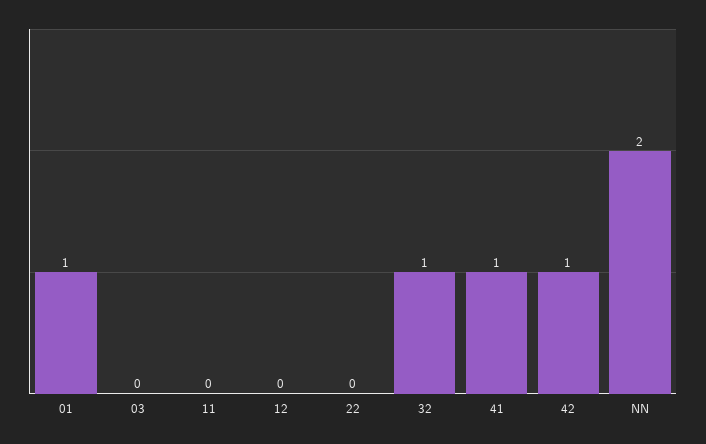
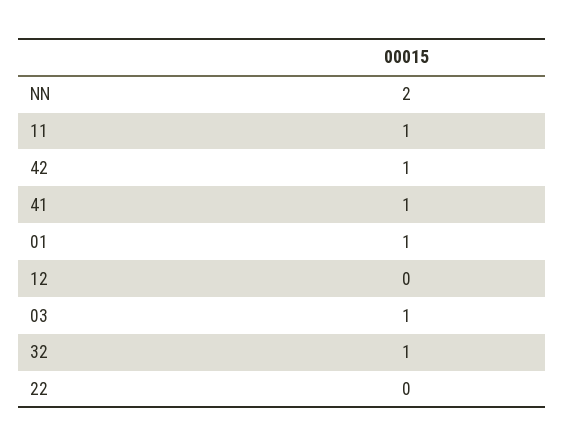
03: 0 -> 1
11: 0 -> 1

